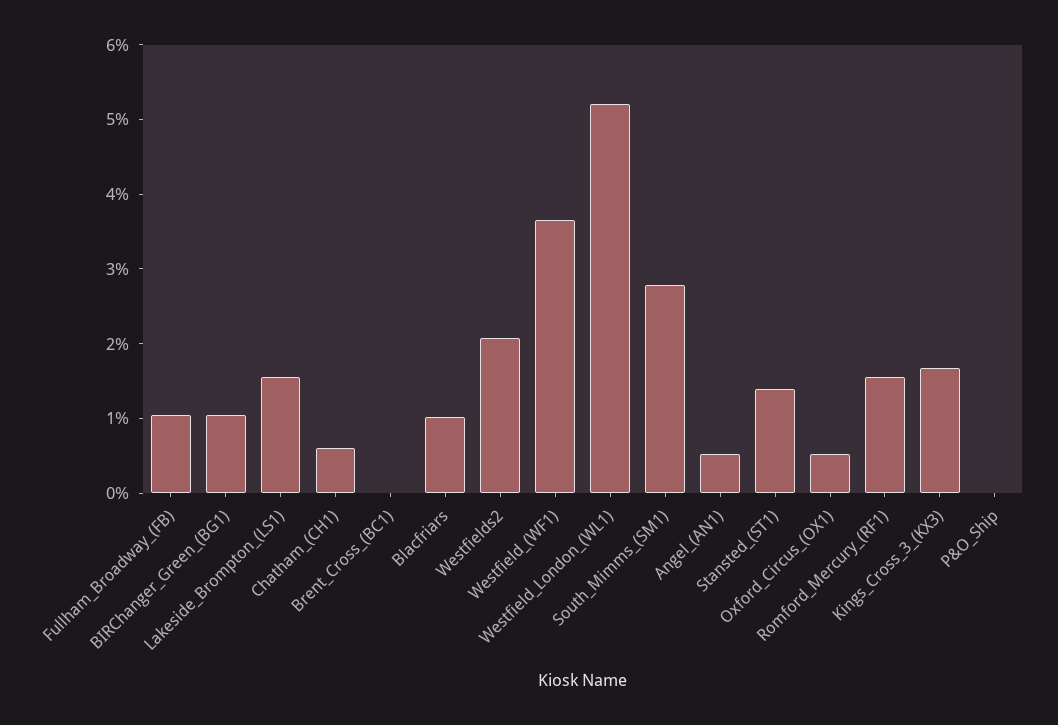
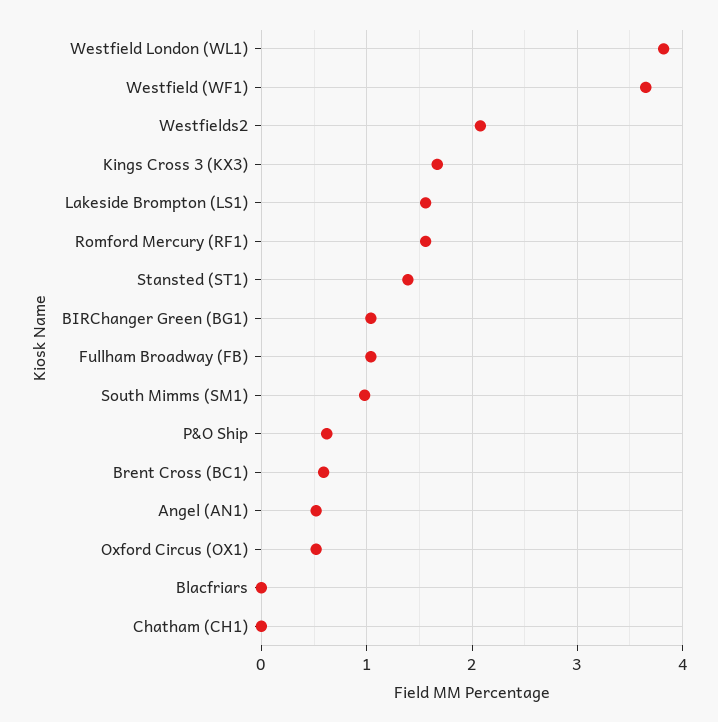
Chatham_(CH1): 0.6 -> 0
Brent_Cross_(BC1): 0 -> 0.6
Blacfriars: 1 -> 0
Westfield_London_(WL1): 5.2 -> 3.8
South_Mimms_(SM1): 2.8 -> 1
P&O_Ship: 0 -> 0.6

